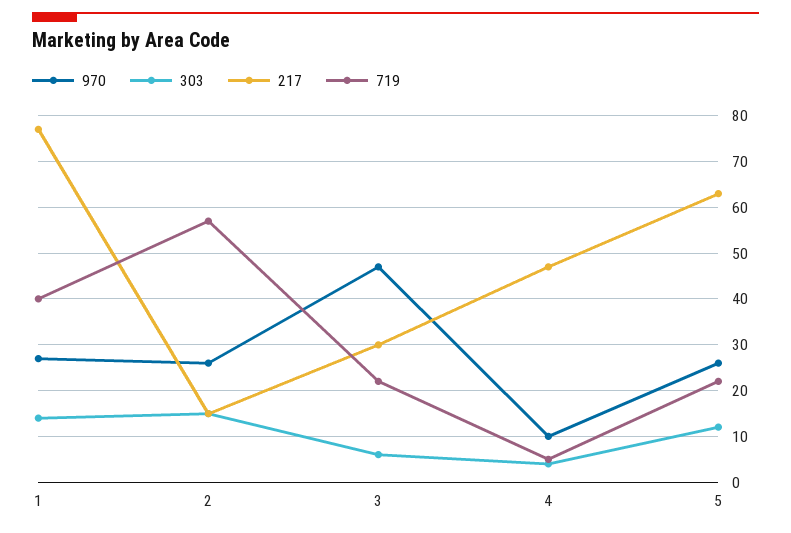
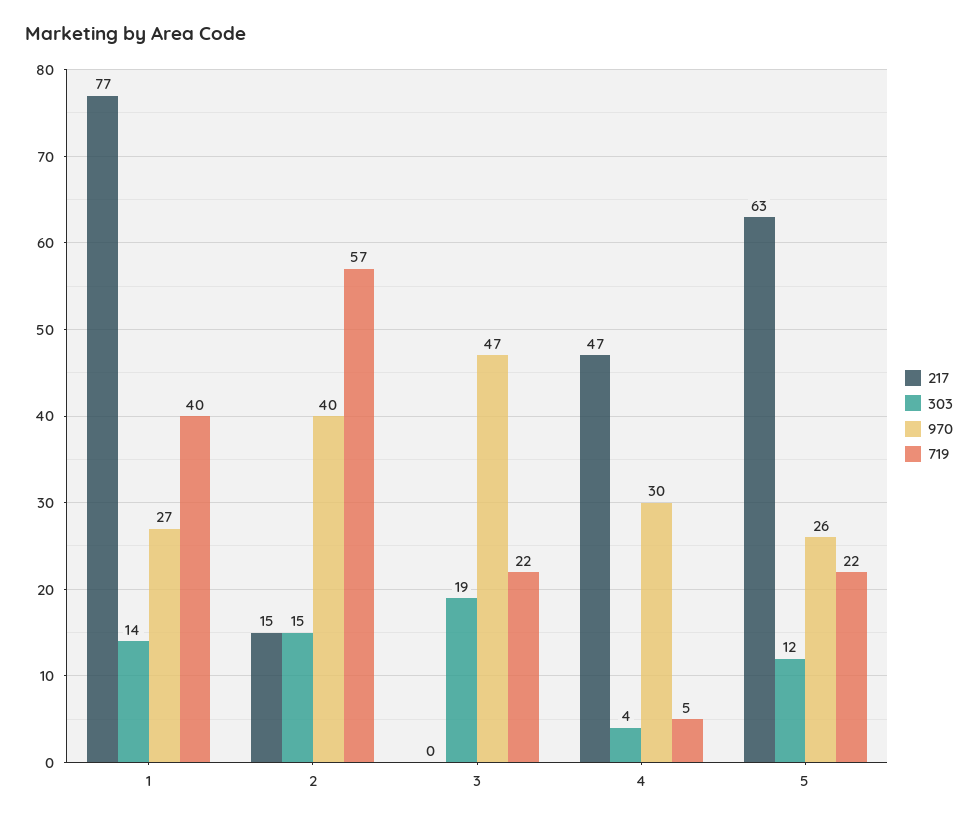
970, 2: 25 -> 40
303, 3: 5 -> 19
217, 3: 30 -> 0
970, 4: 10 -> 30

